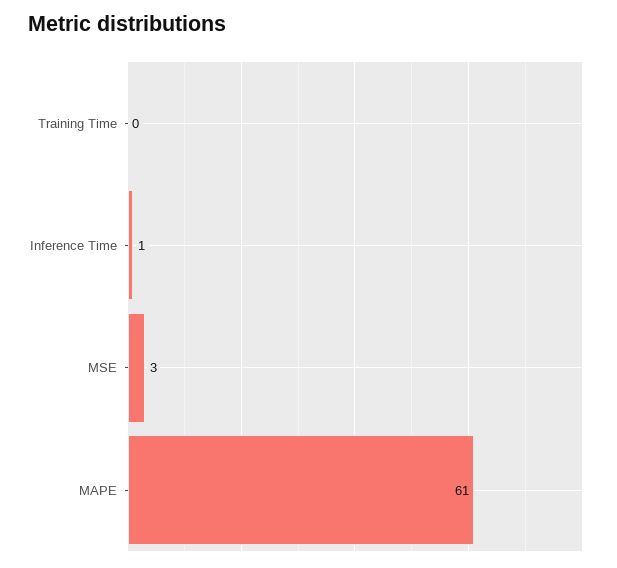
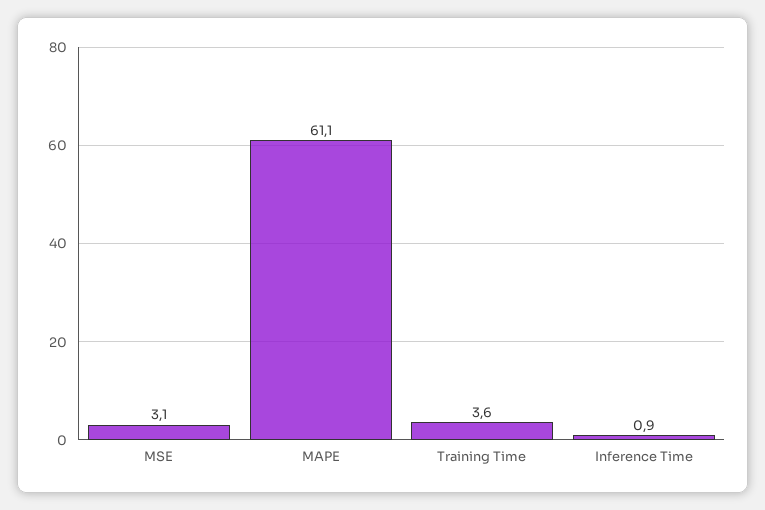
Training Time: 0 -> 3.6

